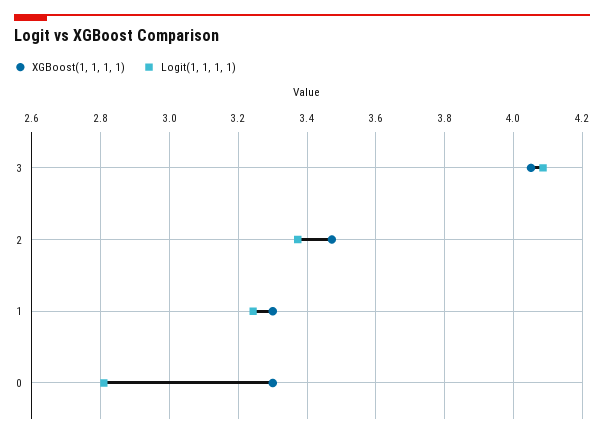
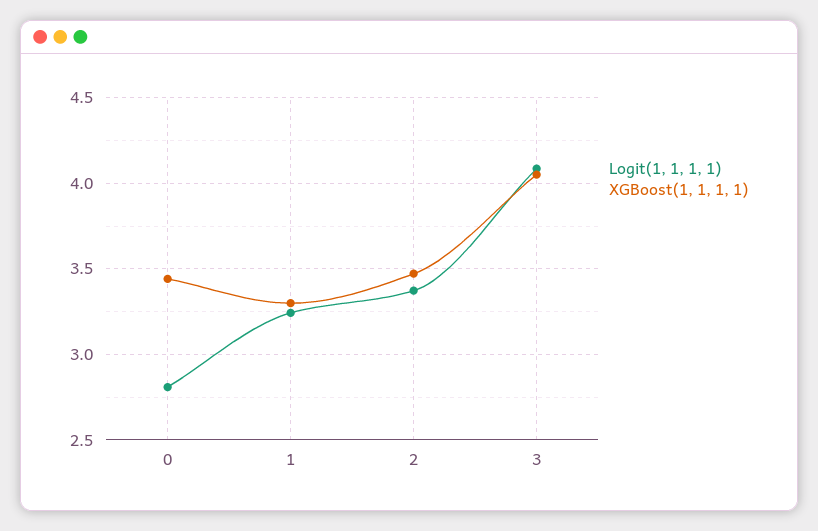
XGBoost(1, 1, 1, 1), 0: 3.3 -> 3.45

